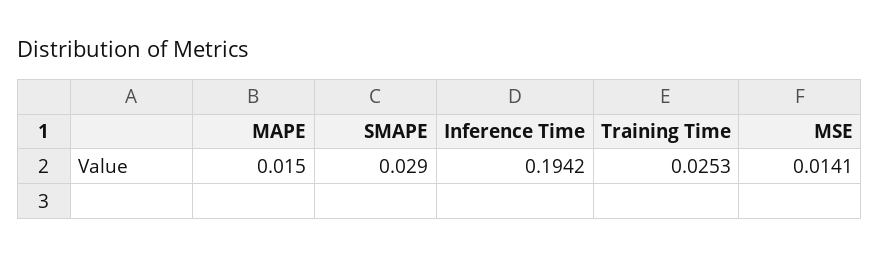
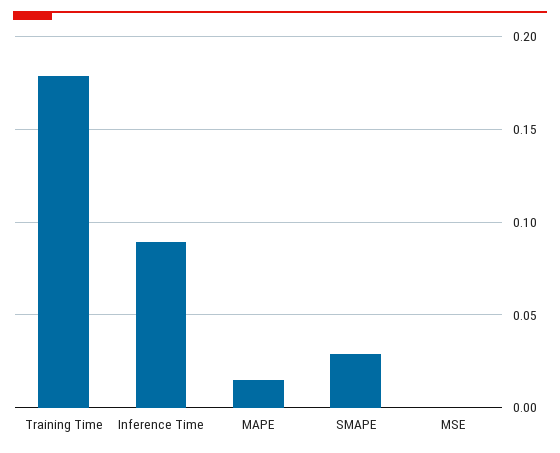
Inference Time: 0.1942 -> 0.09
Training Time: 0.0253 -> 0.18
MSE: 0.0141 -> 0

